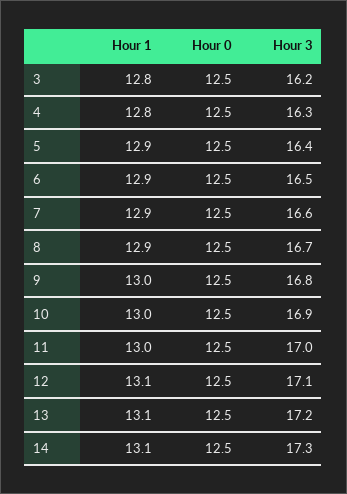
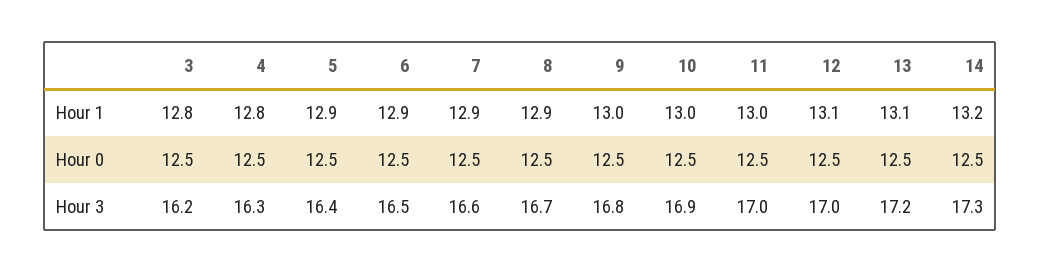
Hour 3, 12: 17.1 -> 17
Hour 1, 14: 13.1 -> 13.2

